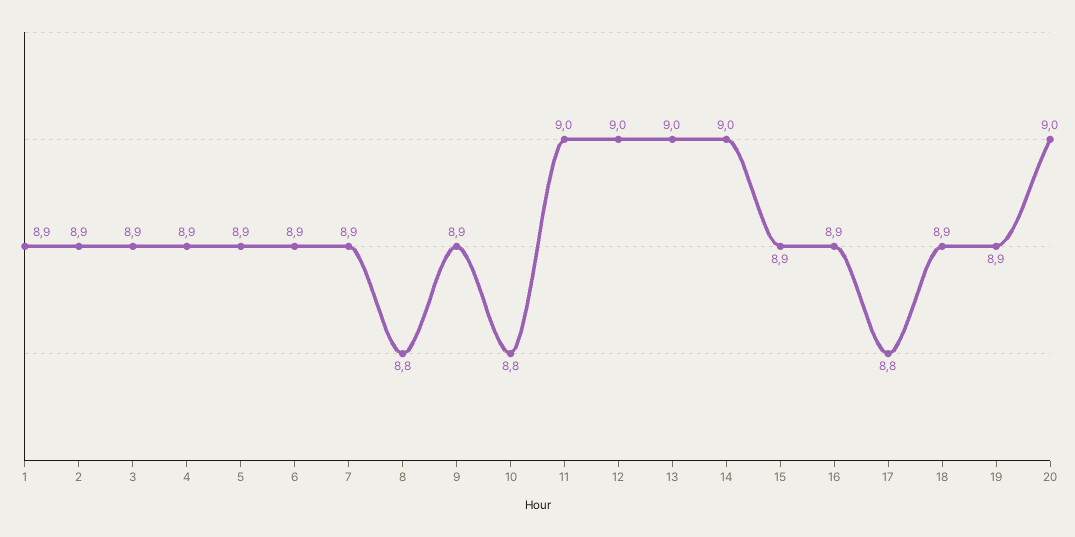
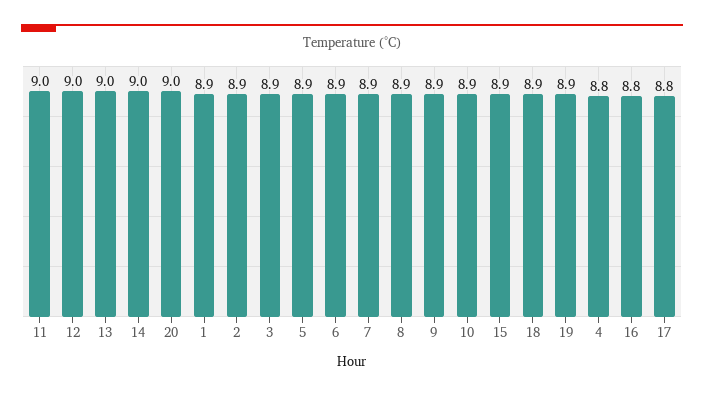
4: 8.9 -> 8.8
8: 8.8 -> 8.9
10: 8.8 -> 8.9
16: 8.9 -> 8.8

